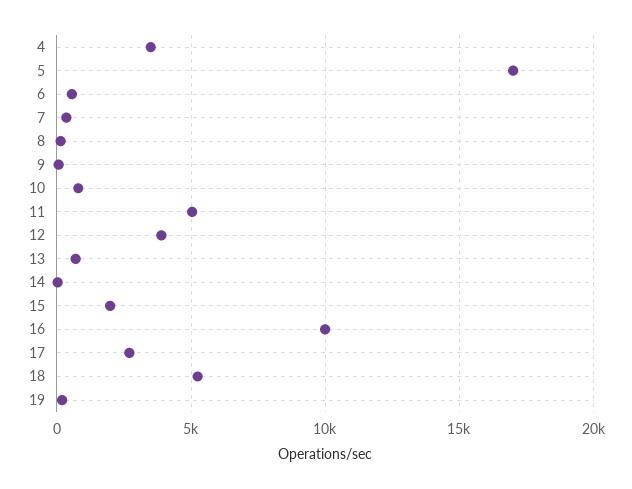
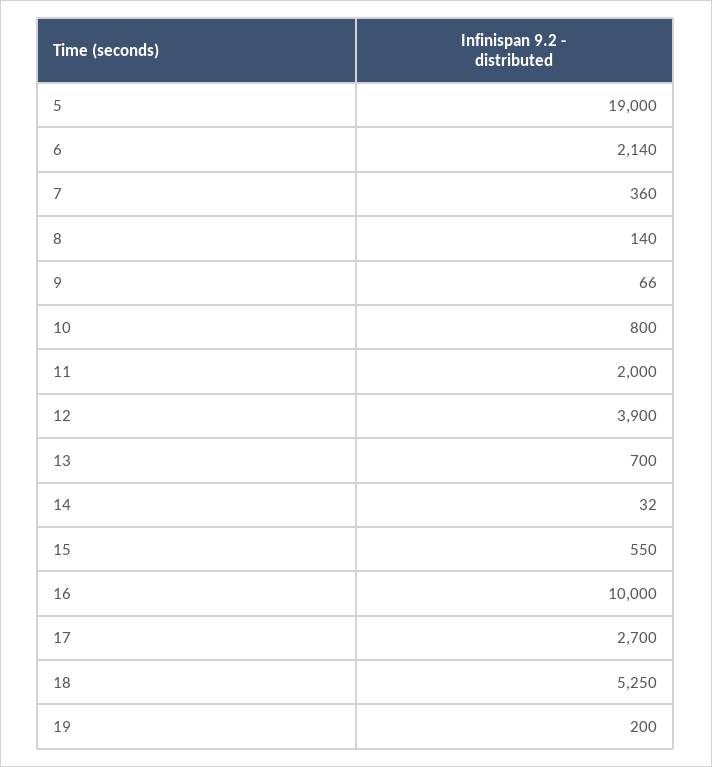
4: 3500 -> none
5: 17000 -> 19000
6: 500 -> 2140
11: 5000 -> 2000
15: 2000 -> 550

